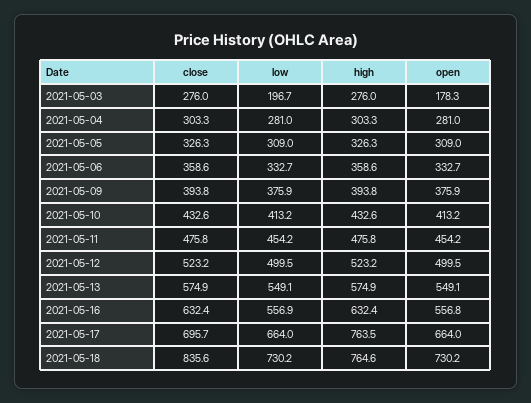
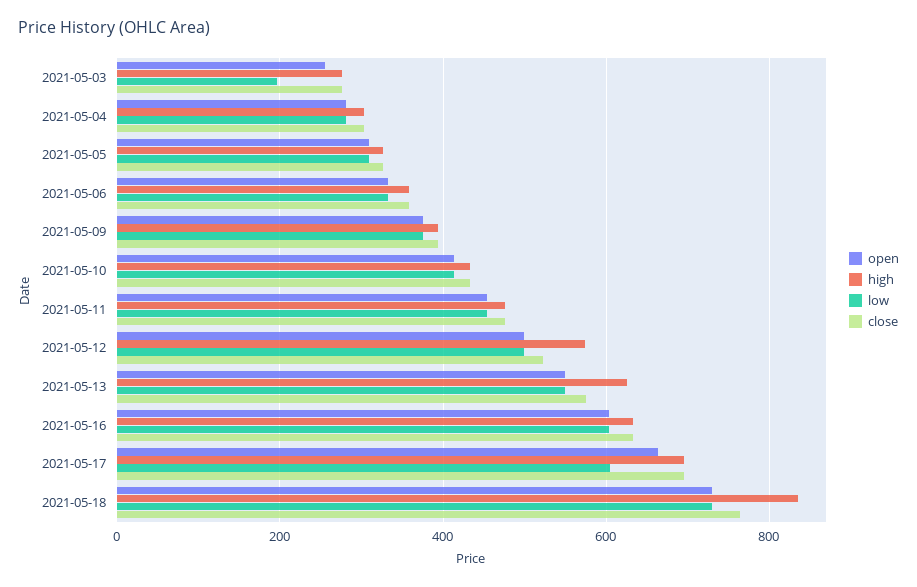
open, 2021-05-03: 178.3 -> 260
high, 2021-05-12: 523.2 -> 580
high, 2021-05-13: 574.9 -> 620
low, 2021-05-16: 556.9 -> 600
open, 2021-05-16: 556.8 -> 600
low, 2021-05-17: 664 -> 600
high, 2021-05-17: 763.5 -> 700
close, 2021-05-18: 835.6 -> 760
high, 2021-05-18: 764.6 -> 840

